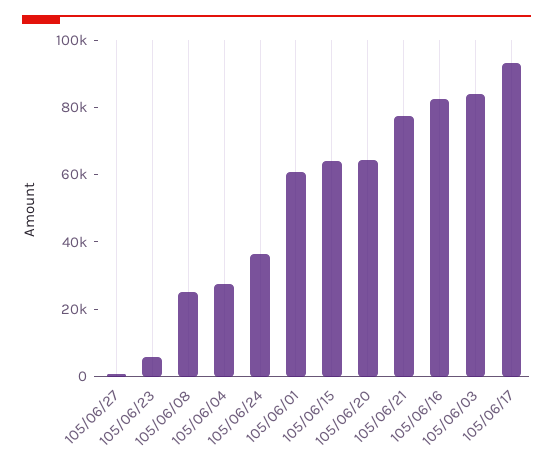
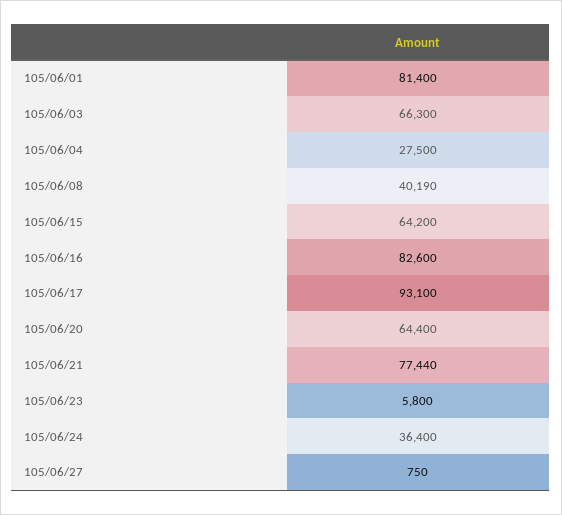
105/06/08: 25000 -> 40190
105/06/01: 60000 -> 81400
105/06/03: 85000 -> 66300

